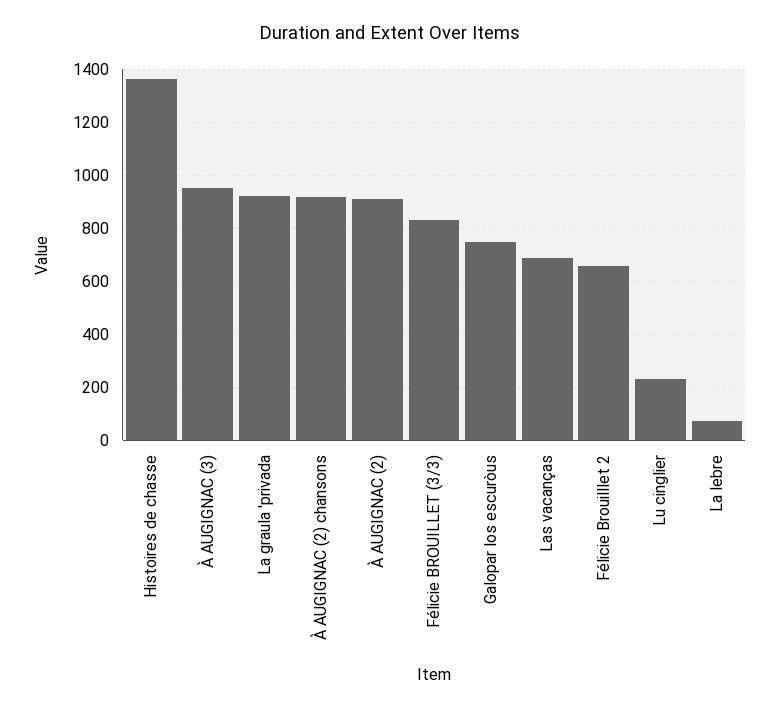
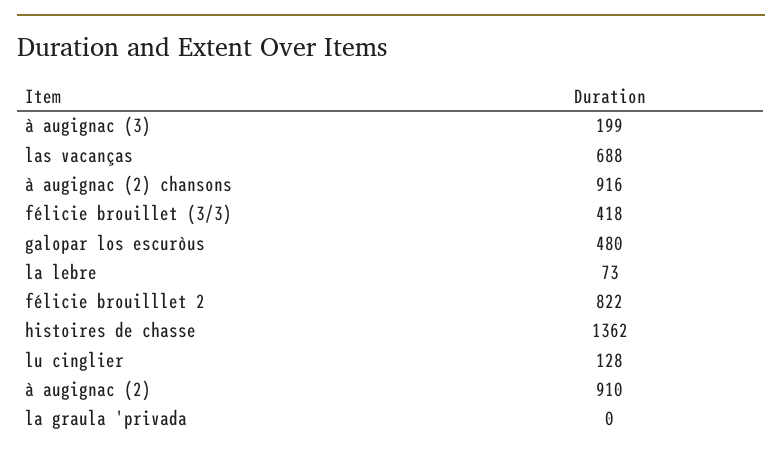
À AUGIGNAC (3): 950 -> 199
La graula 'privada: 925 -> 0
Félicie BROUILLET (3/3): 825 -> 418
Galopar los escuròus: 750 -> 480
Félicie Brouilllet 2: 650 -> 822
Lu cinglier: 225 -> 128

